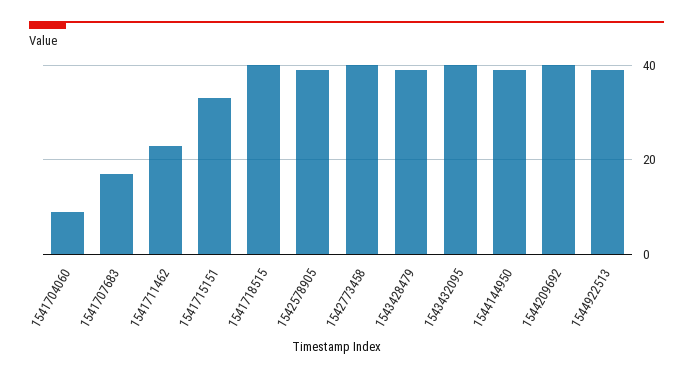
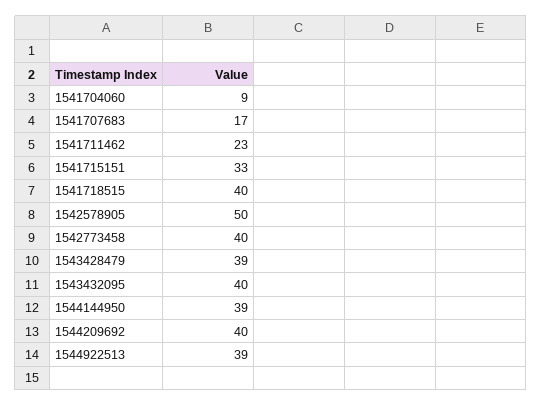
1542578905: 40 -> 50

